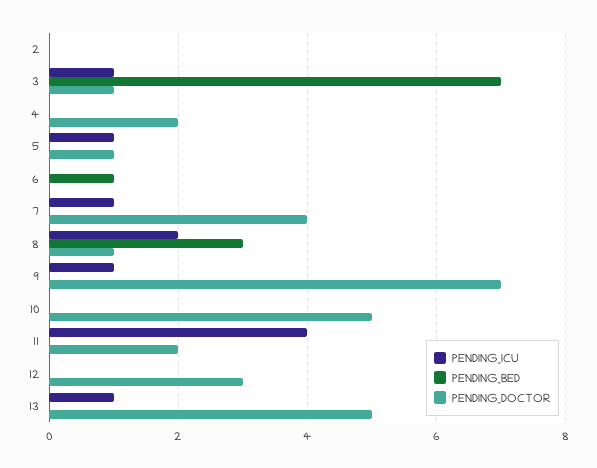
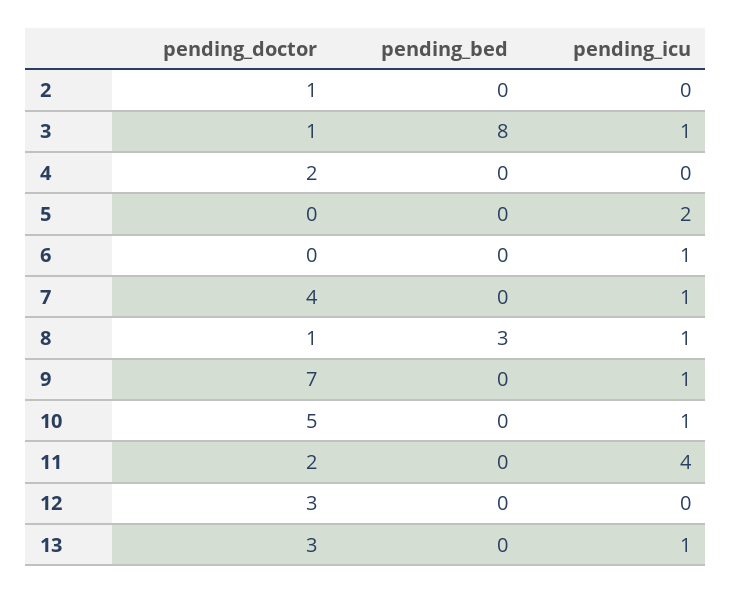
PENDING_DOCTOR, 2: 0 -> 1
PENDING_BED, 3: 7 -> 8
PENDING_ICU, 5: 1 -> 2
PENDING_DOCTOR, 5: 1 -> 0
PENDING_ICU, 6: 0 -> 1
PENDING_BED, 6: 1 -> 0
PENDING_ICU, 8: 2 -> 1
PENDING_ICU, 10: 0 -> 1
PENDING_DOCTOR, 13: 5 -> 3

